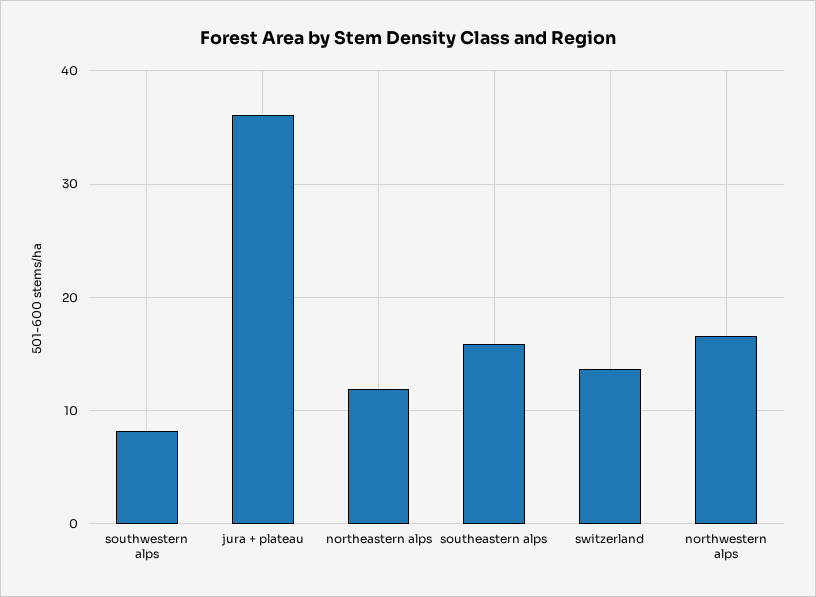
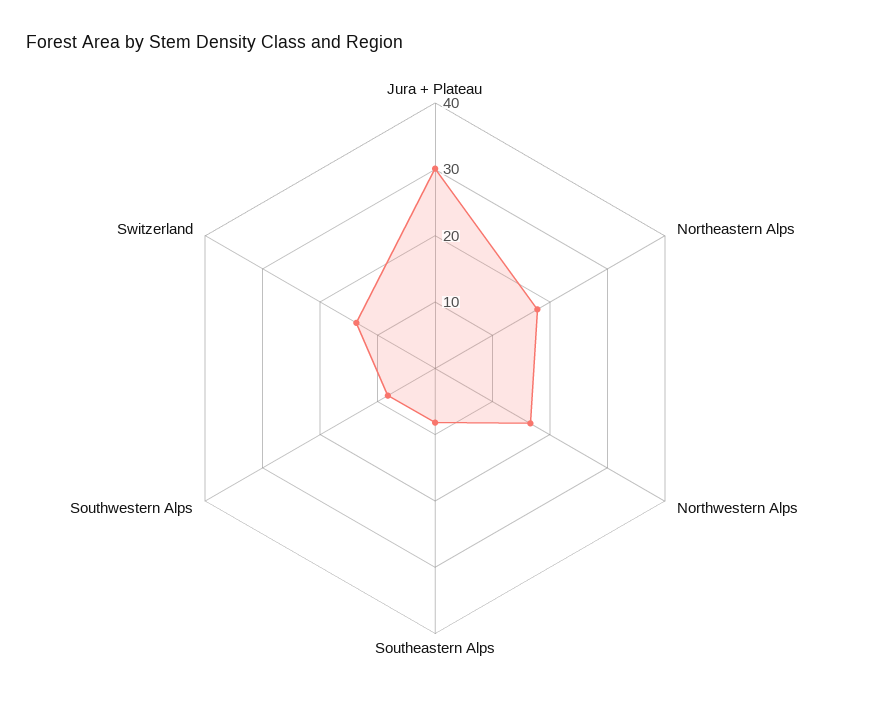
jura + plateau: 36 -> 30
northeastern alps: 12 -> 18
southeastern alps: 16 -> 8

